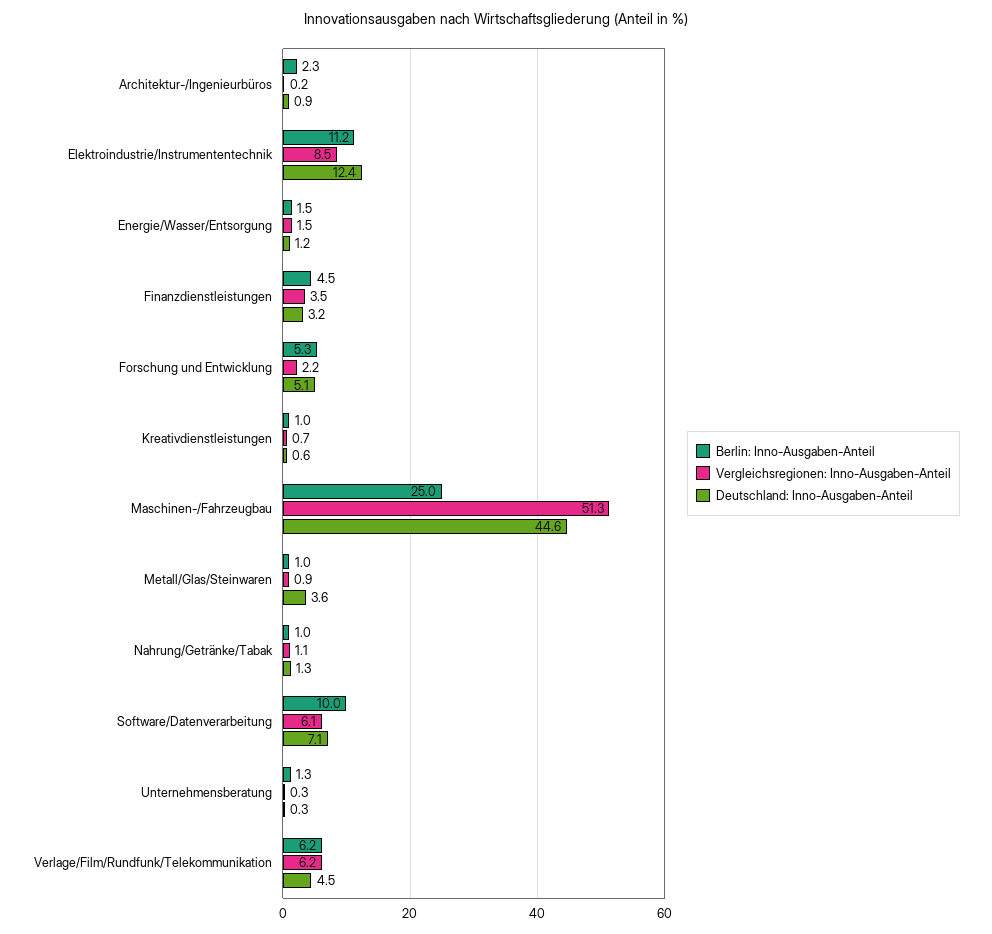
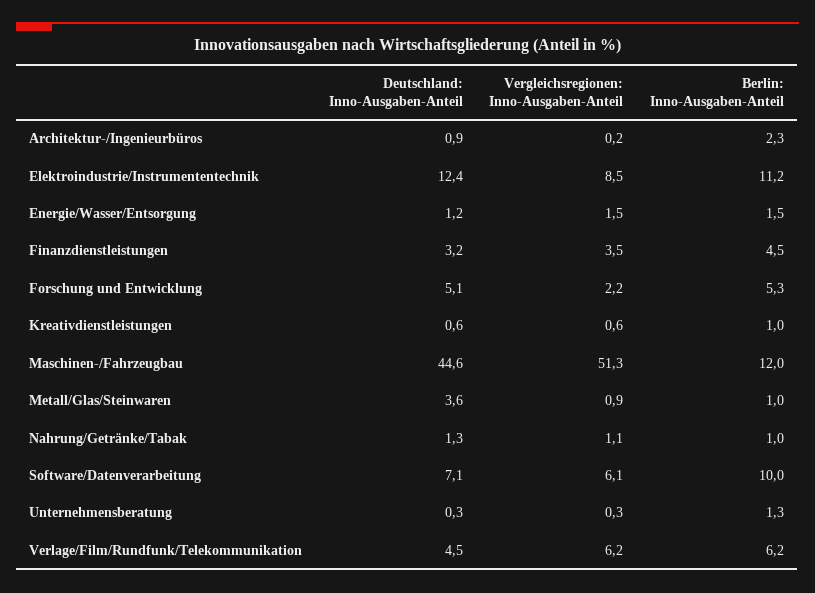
Vergleichsregionen: Inno-Ausgaben-Anteil, Kreativdienstleistungen: 0.7 -> 0.6
Berlin: Inno-Ausgaben-Anteil, Maschinen-/Fahrzeugbau: 25 -> 12

